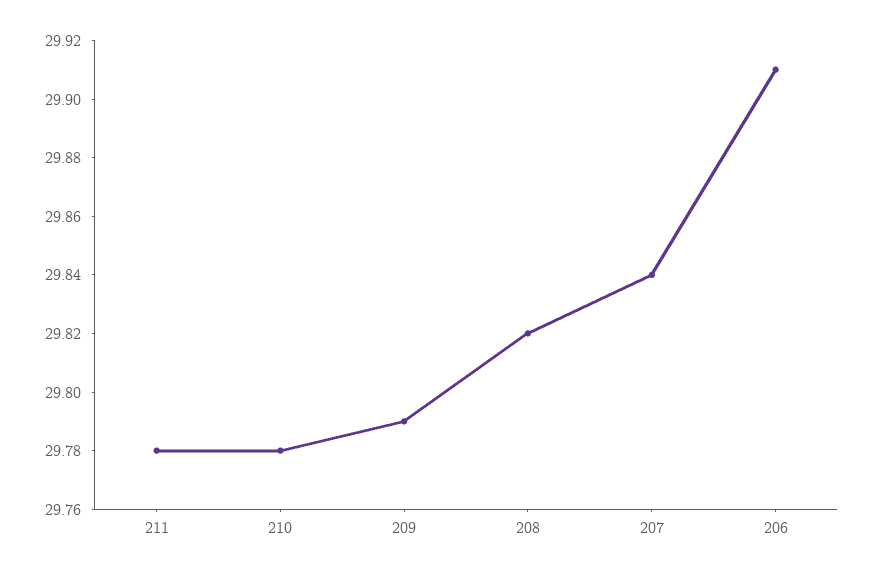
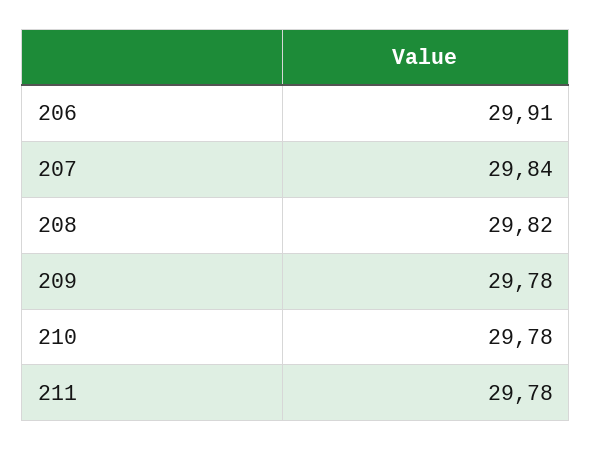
209: 29.79 -> 29.78

